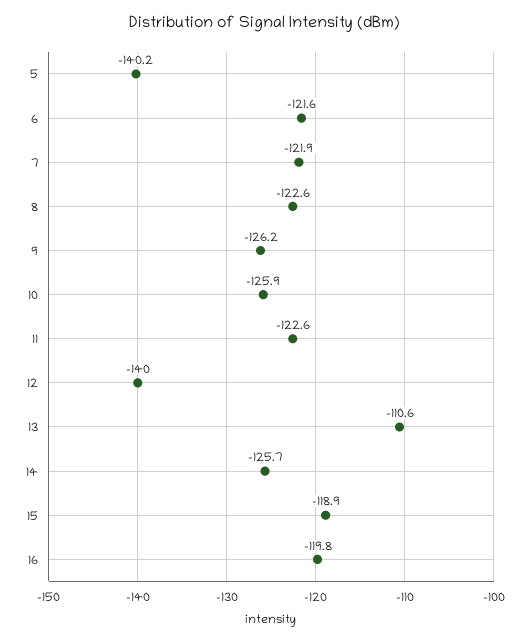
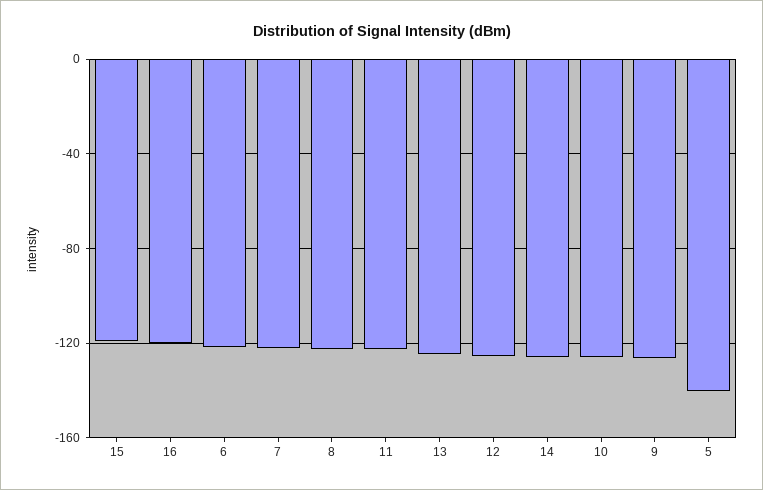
12: -140 -> -125
13: -110.6 -> -125

